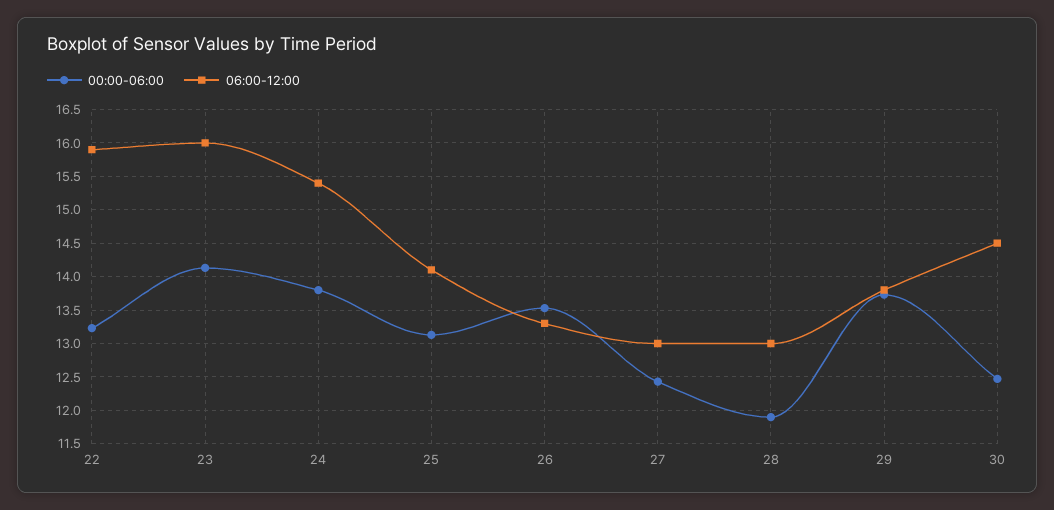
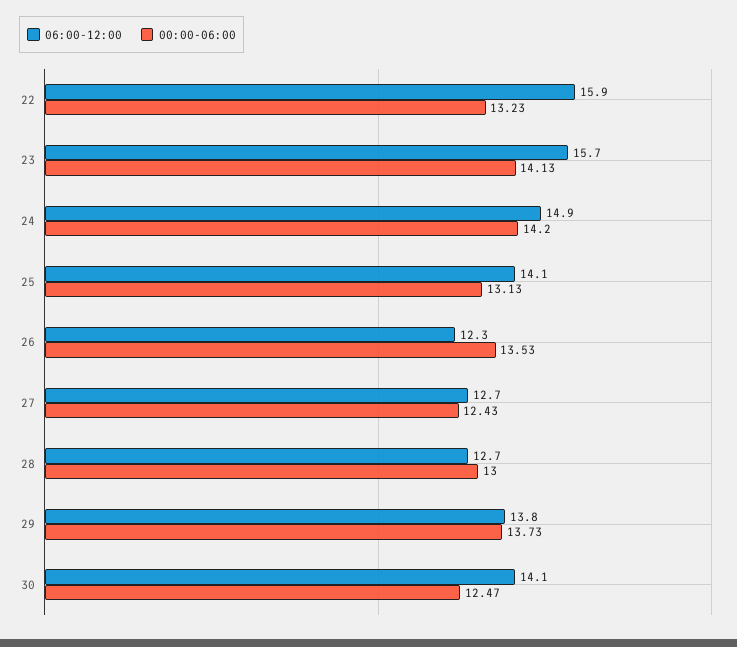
06:00-12:00, 23: 16 -> 15.7
00:00-06:00, 24: 13.8 -> 14.2
06:00-12:00, 24: 15.4 -> 14.9
06:00-12:00, 26: 13.3 -> 12.3
06:00-12:00, 27: 13 -> 12.7
00:00-06:00, 28: 11.9 -> 13
06:00-12:00, 28: 13 -> 12.7
06:00-12:00, 30: 14.5 -> 14.1

